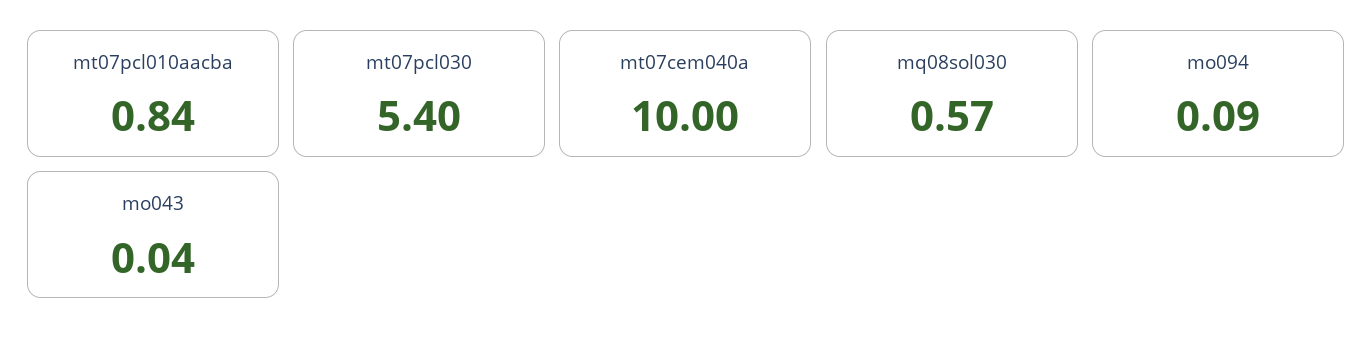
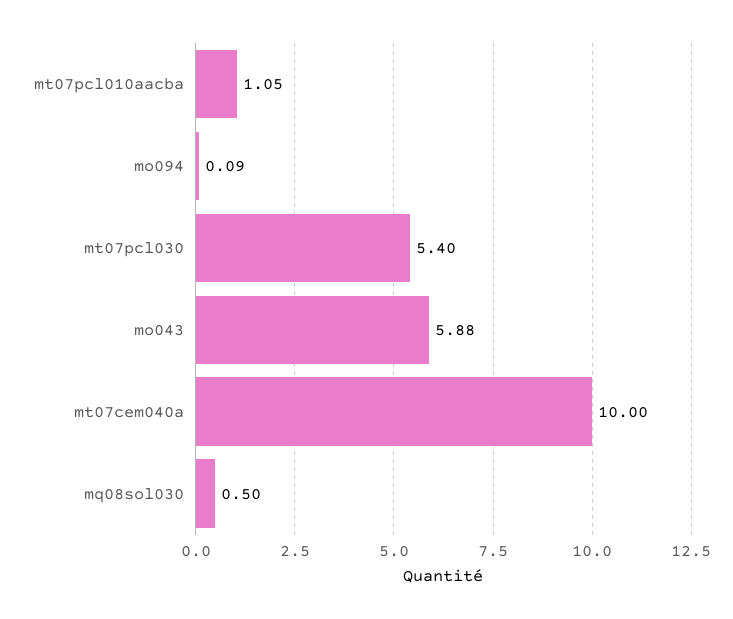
mt07pcl010aacba: 0.84 -> 1.05
mq08sol030: 0.57 -> 0.5
mo043: 0.04 -> 5.88

